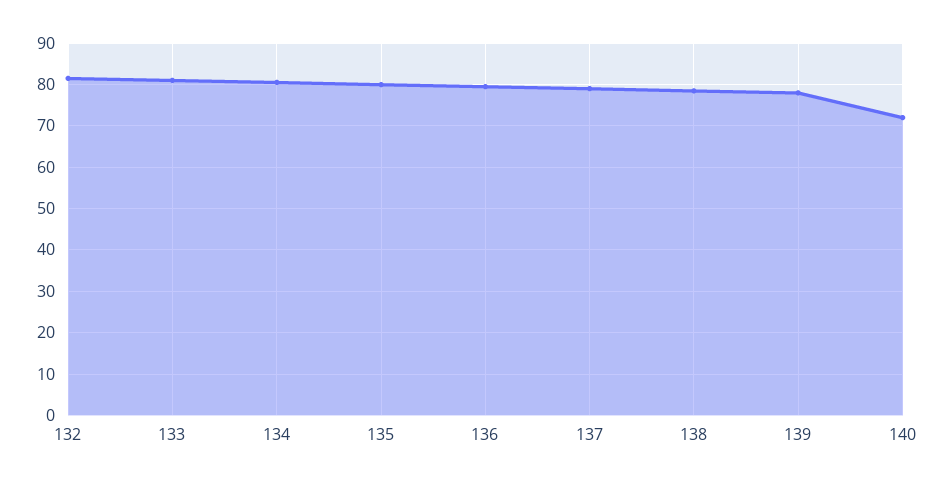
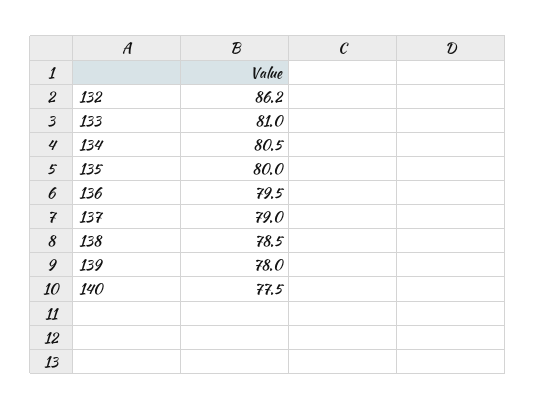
132: 82 -> 86.2
140: 72 -> 77.5

